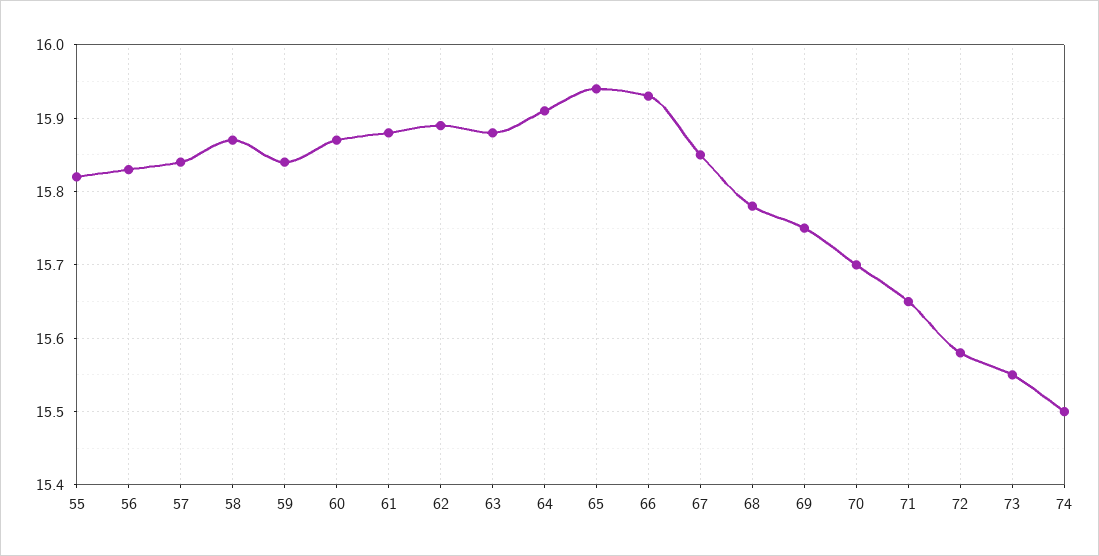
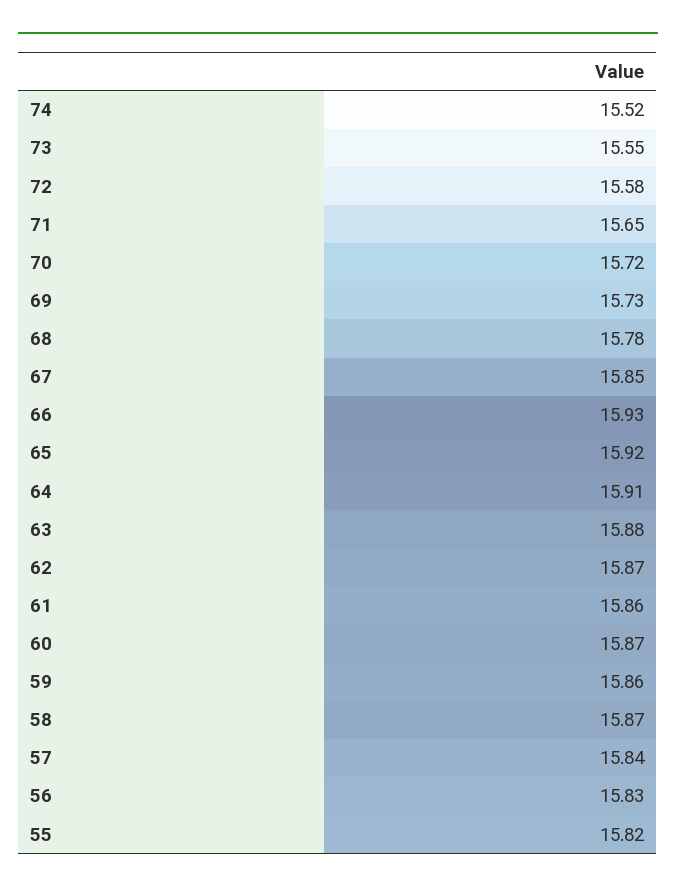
59: 15.84 -> 15.86
61: 15.88 -> 15.86
62: 15.89 -> 15.87
65: 15.94 -> 15.92
69: 15.75 -> 15.73
70: 15.7 -> 15.72
74: 15.5 -> 15.52

